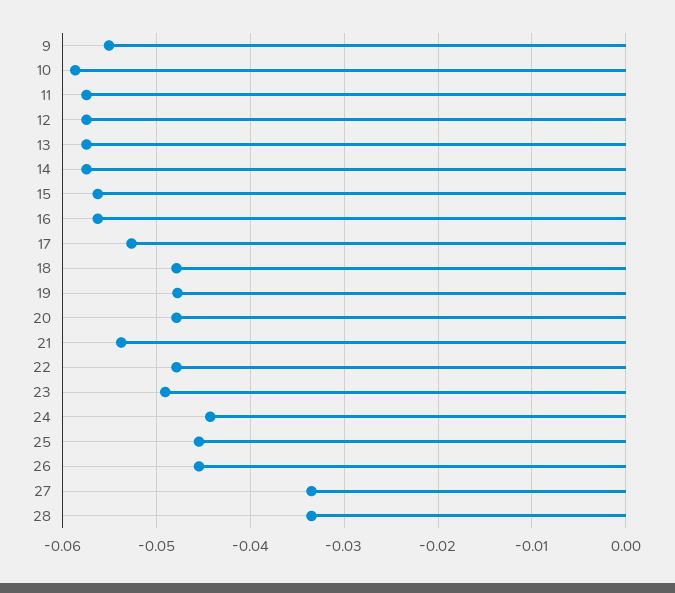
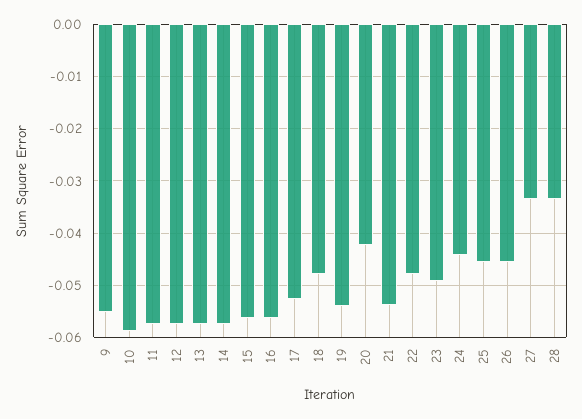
19: -0.048 -> -0.054
20: -0.048 -> -0.042

